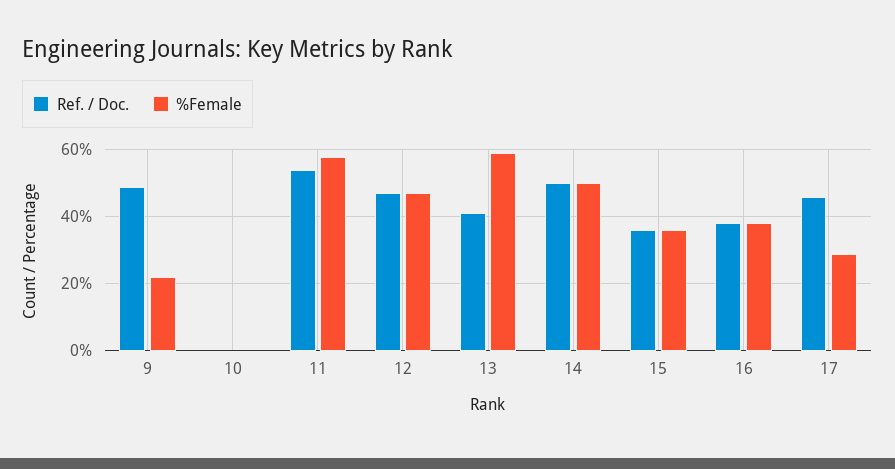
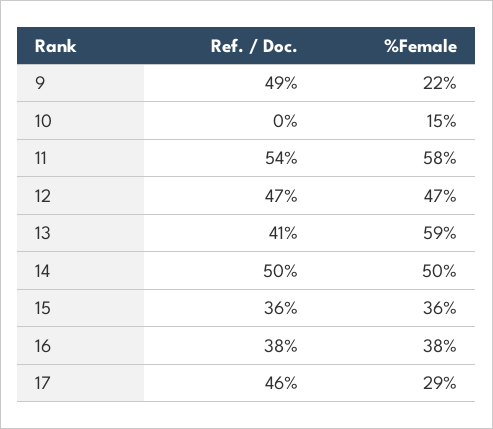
%Female, 10: 0 -> 15

